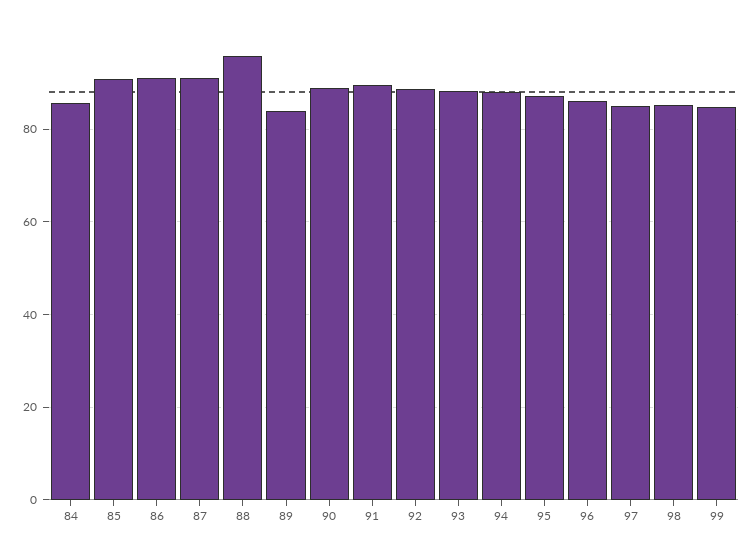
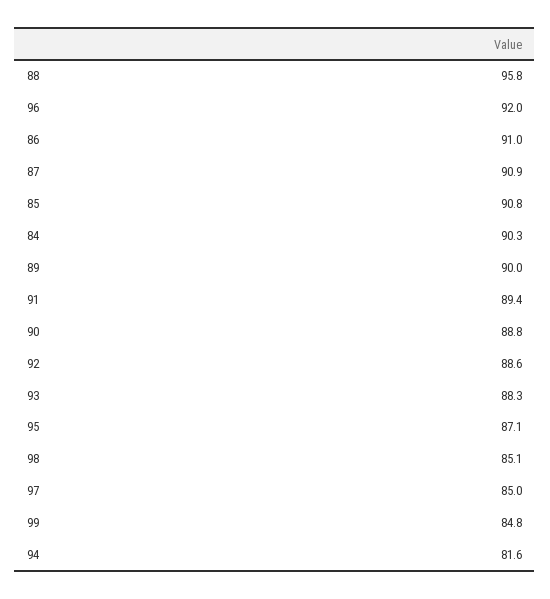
84: 86 -> 90.3
89: 84 -> 90
94: 88 -> 81.6
96: 86 -> 92

